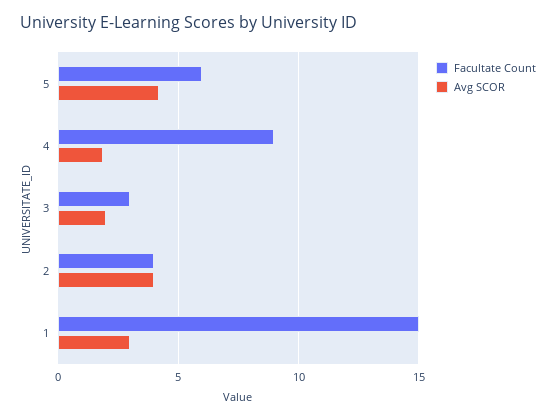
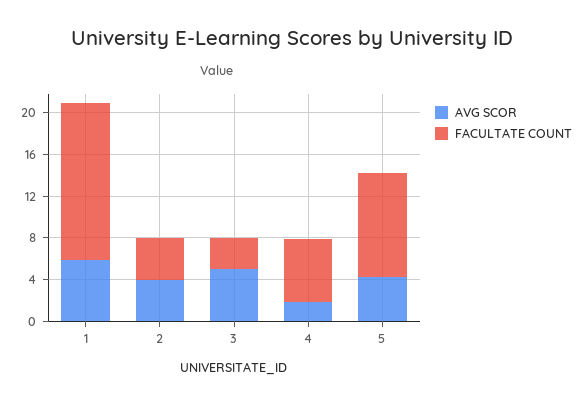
Facultate Count, 5: 6 -> 10
Facultate Count, 4: 9 -> 6
Avg SCOR, 3: 2 -> 5
Avg SCOR, 1: 3 -> 6

